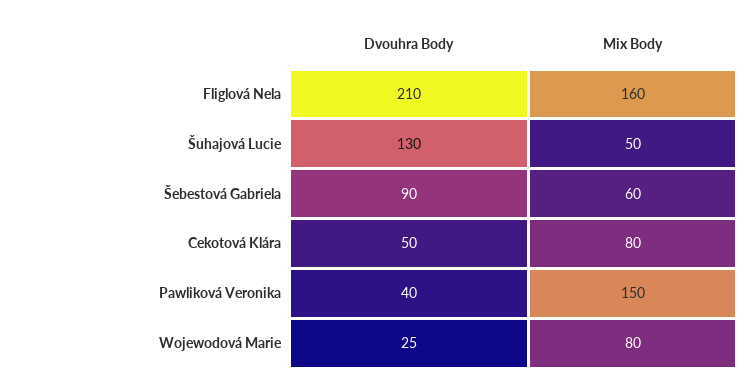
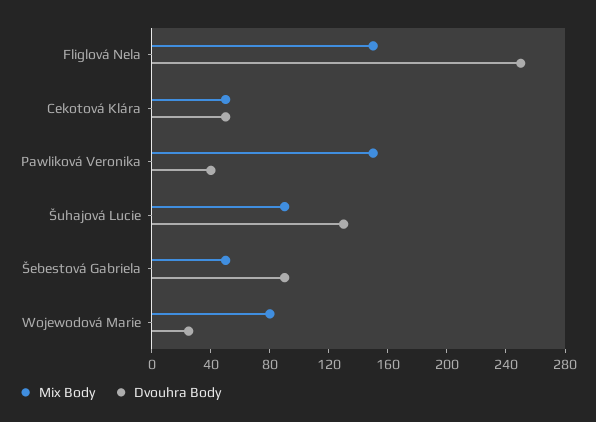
Dvouhra Body, Fliglová Nela: 210 -> 250
Mix Body, Fliglová Nela: 160 -> 150
Mix Body, Šuhajová Lucie: 50 -> 90
Mix Body, Šebestová Gabriela: 60 -> 50
Mix Body, Cekotová Klára: 80 -> 50

